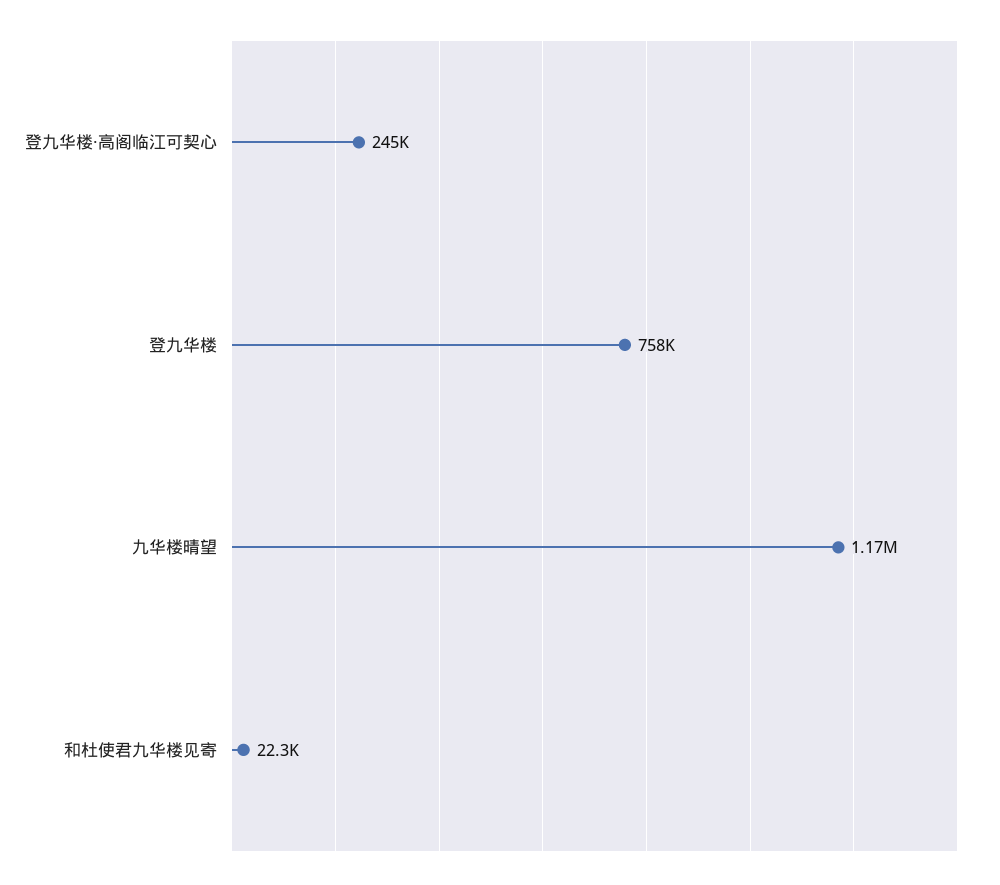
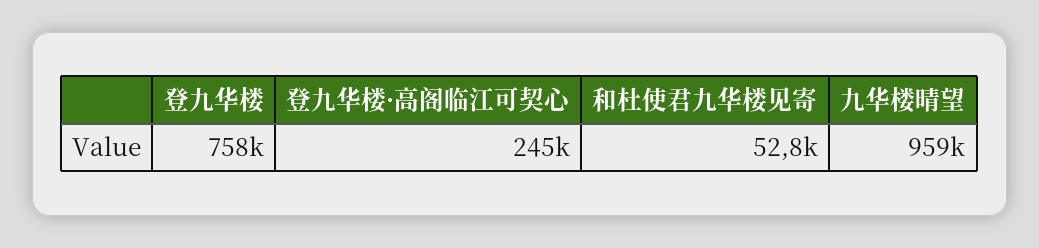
九华楼晴望: 1170000 -> 959000
和杜使君九华楼见寄: 22300 -> 52800

